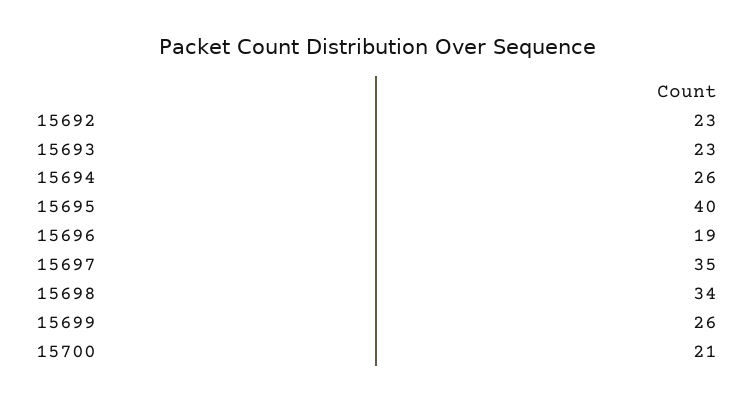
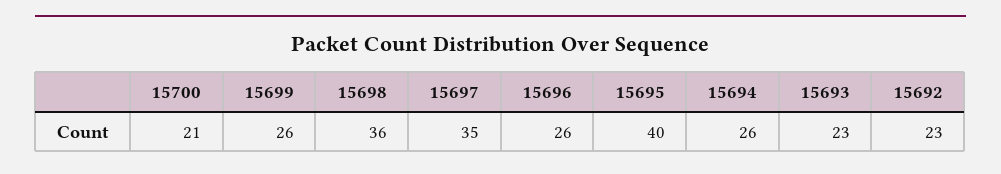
15696: 19 -> 26
15698: 34 -> 36

